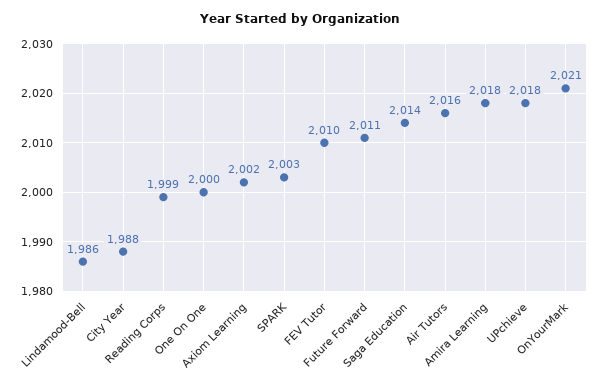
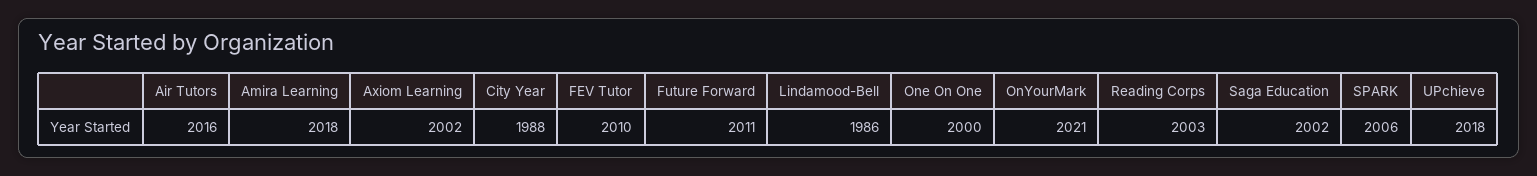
Reading Corps: 1999 -> 2003
SPARK: 2003 -> 2006
Saga Education: 2014 -> 2002

